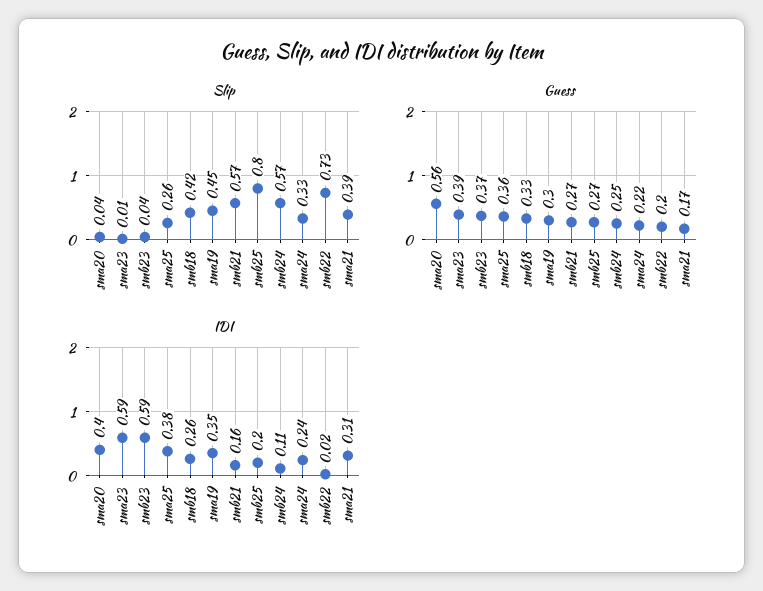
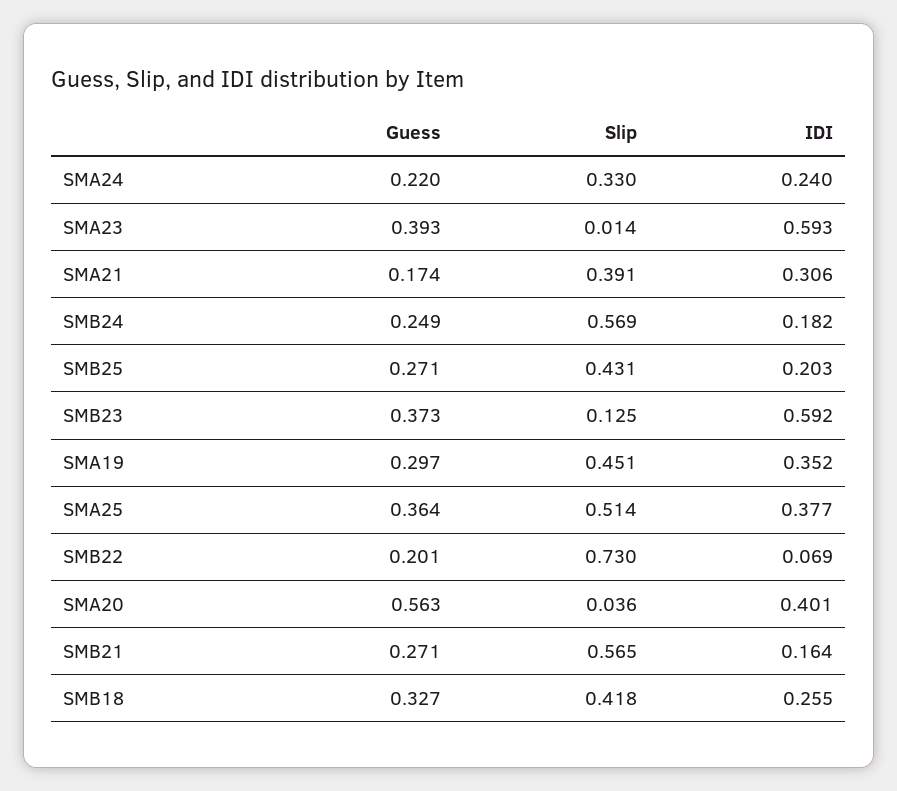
Slip, smb23: 0.04 -> 0.125
Slip, sma25: 0.26 -> 0.514
Slip, smb25: 0.8 -> 0.431
IDI, smb24: 0.11 -> 0.182
IDI, smb22: 0.02 -> 0.069

